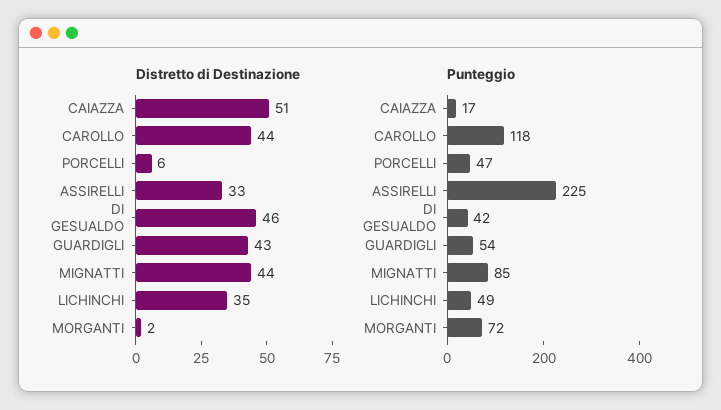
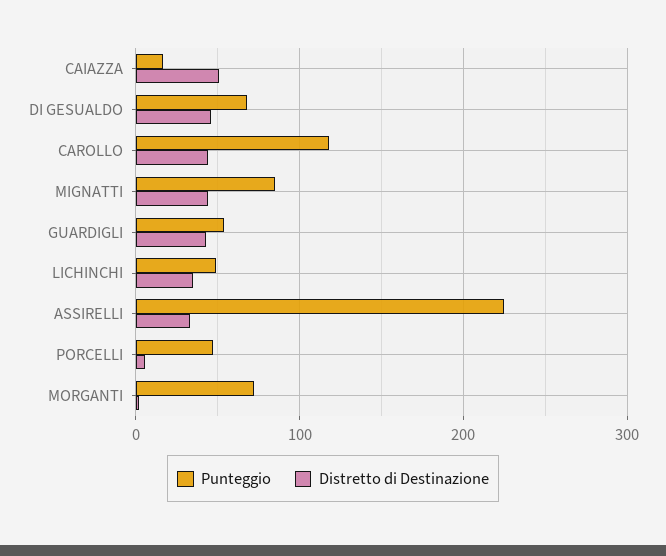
Punteggio, DI GESUALDO: 42 -> 70

